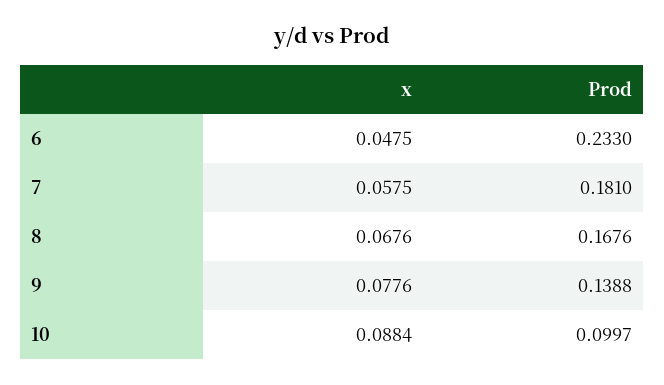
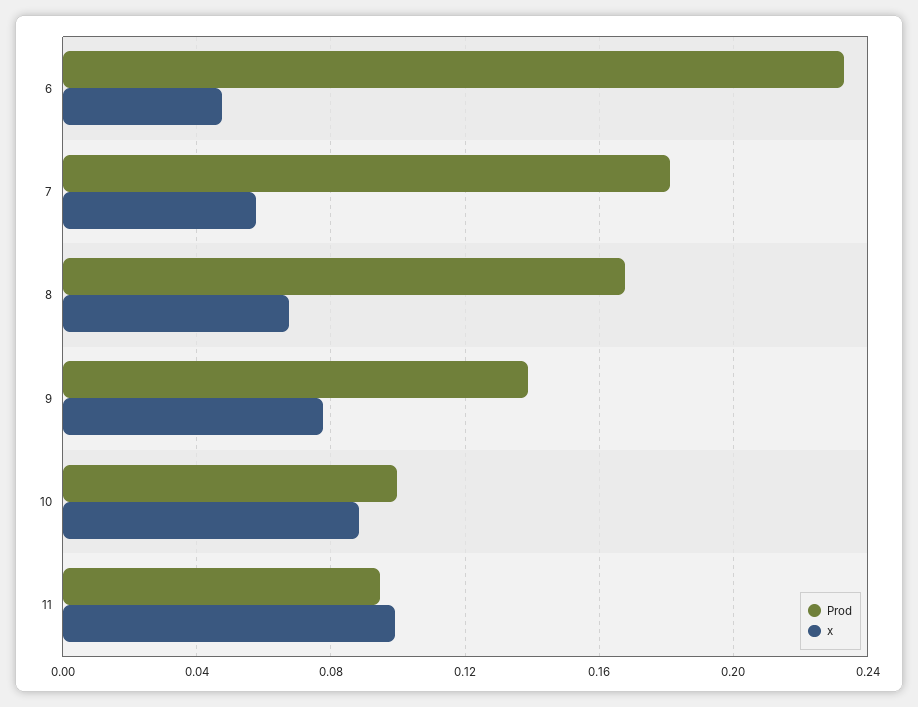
Prod, 11: none -> 0.095
x, 11: none -> 0.1

